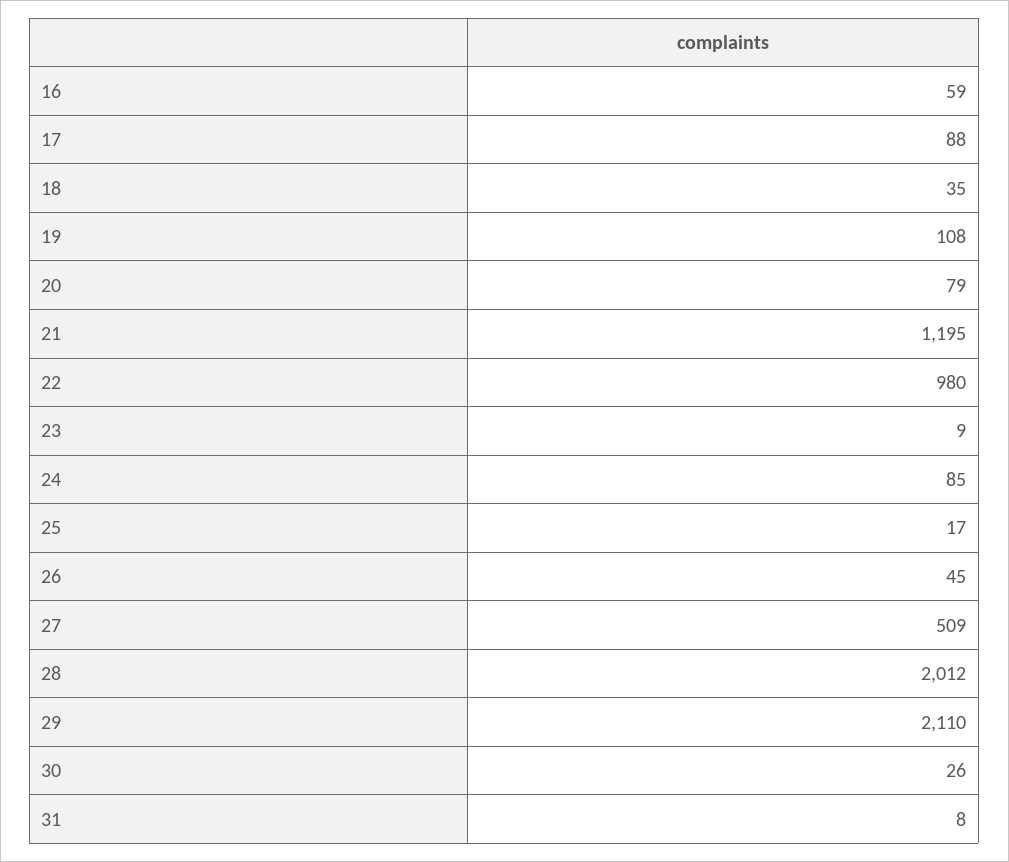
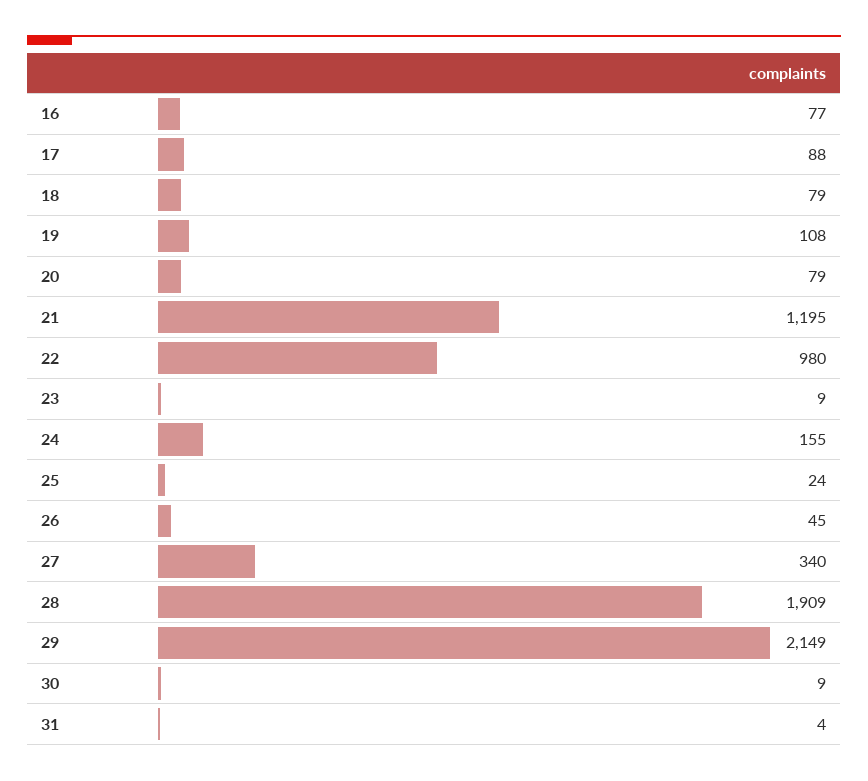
16: 59 -> 77
18: 35 -> 79
24: 85 -> 155
25: 17 -> 24
27: 509 -> 340
28: 2012 -> 1909
29: 2110 -> 2149
30: 26 -> 9
31: 8 -> 4

